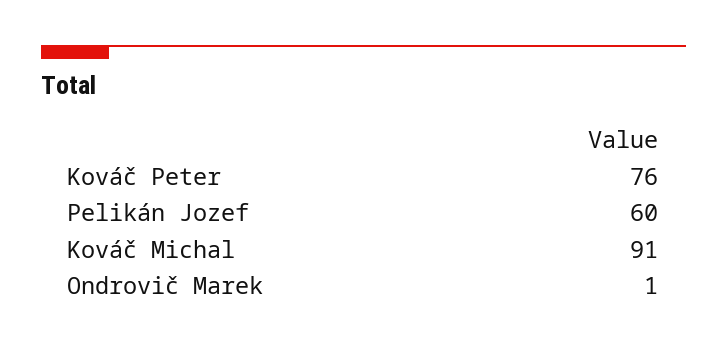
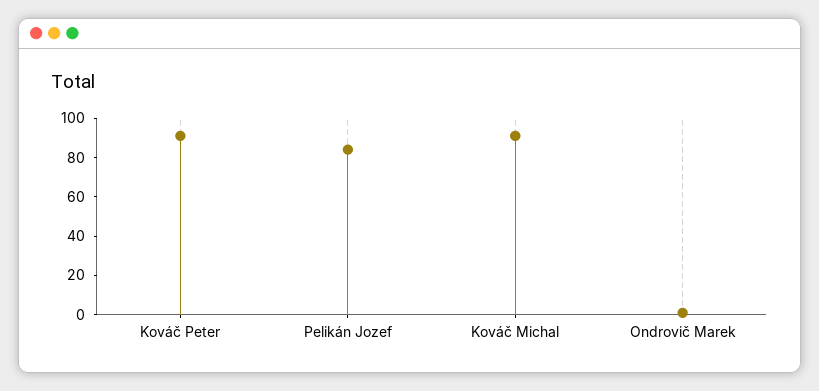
Kováč Peter: 76 -> 90
Pelikán Jozef: 60 -> 85

